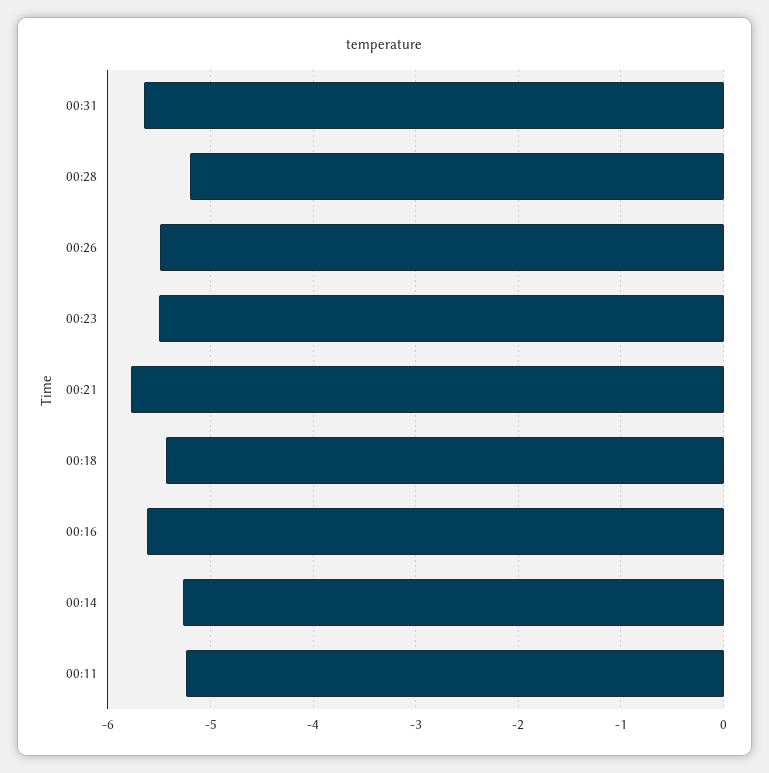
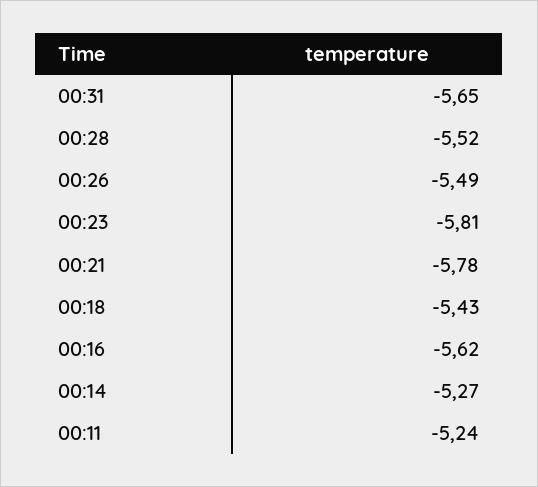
00:28: -5.2 -> -5.52
00:23: -5.5 -> -5.81

